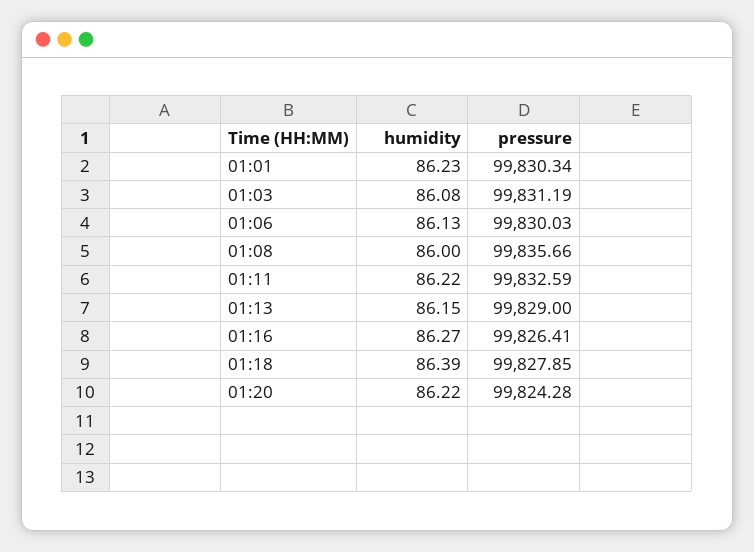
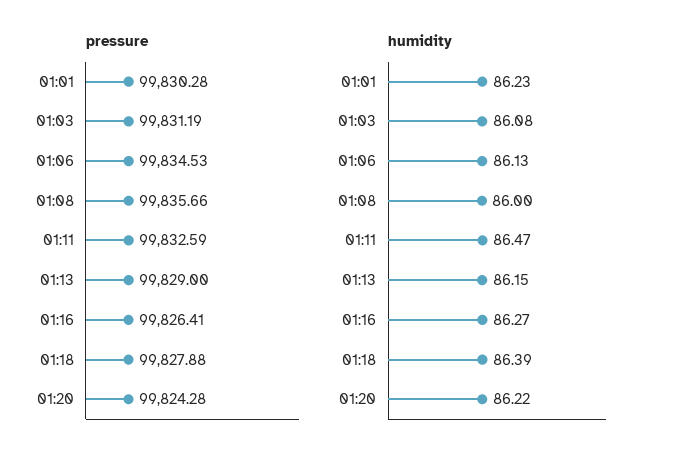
pressure, 01:01: 99830.34 -> 99830.28
pressure, 01:06: 99830.03 -> 99834.53
humidity, 01:11: 86.22 -> 86.47
pressure, 01:18: 99827.85 -> 99827.88

